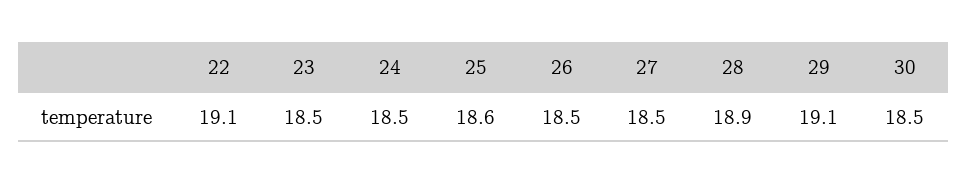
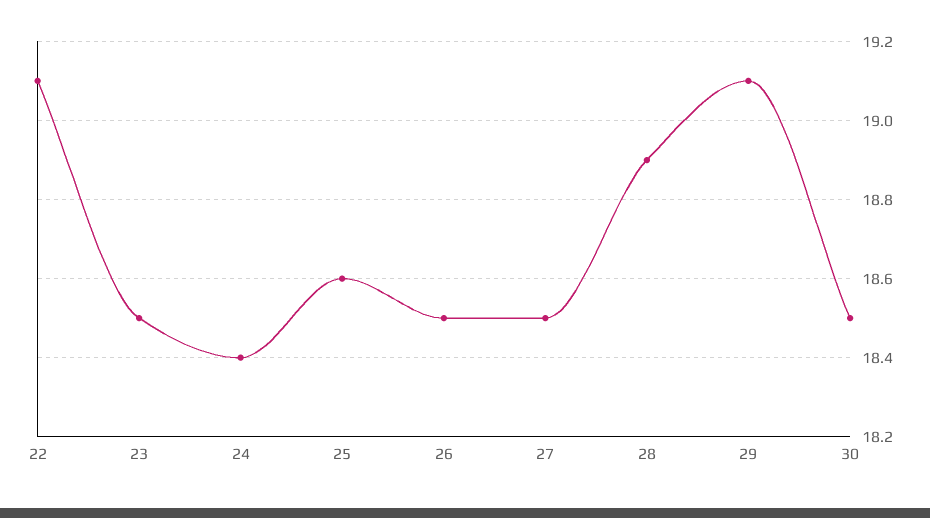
24: 18.5 -> 18.4

